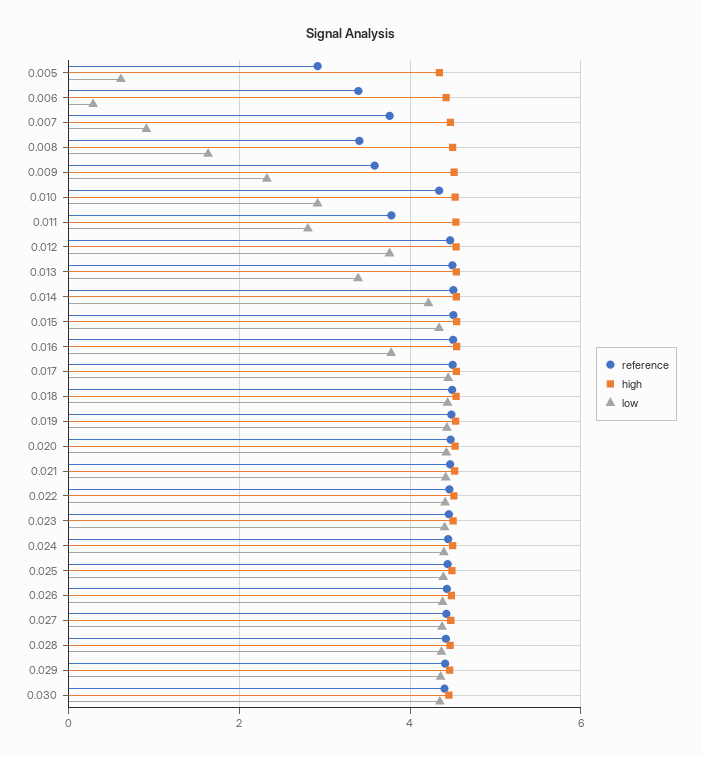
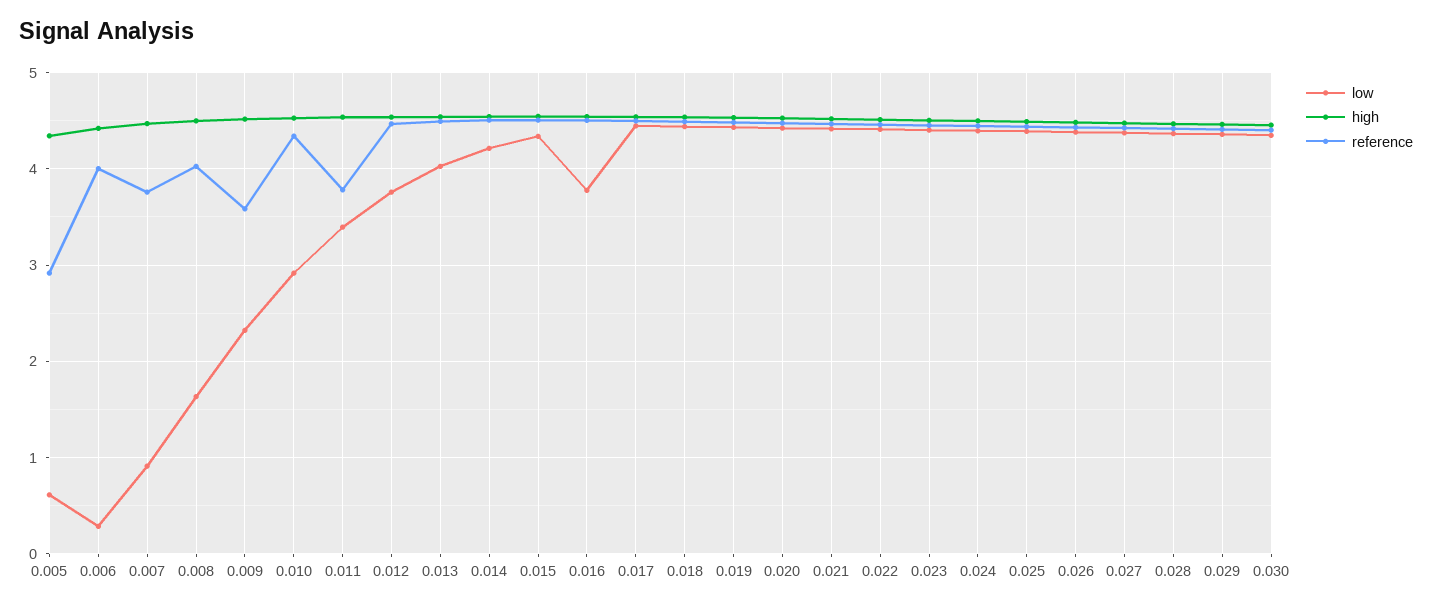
reference, 0.006: 3.4 -> 4
reference, 0.008: 3.4 -> 4
low, 0.011: 2.8 -> 3.4
low, 0.013: 3.4 -> 4

